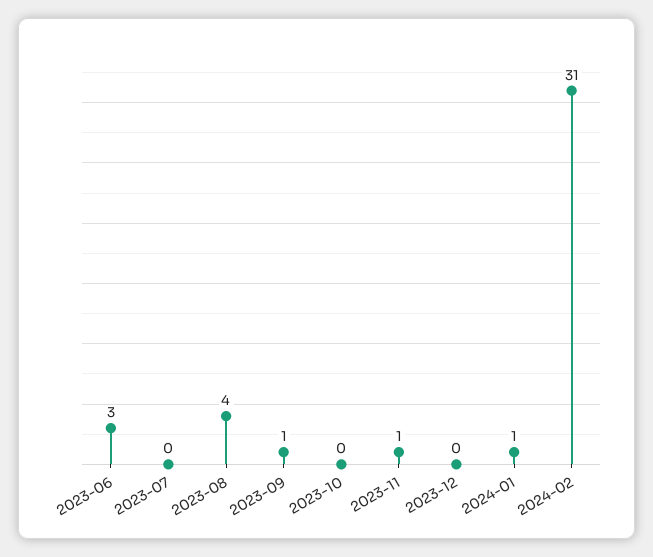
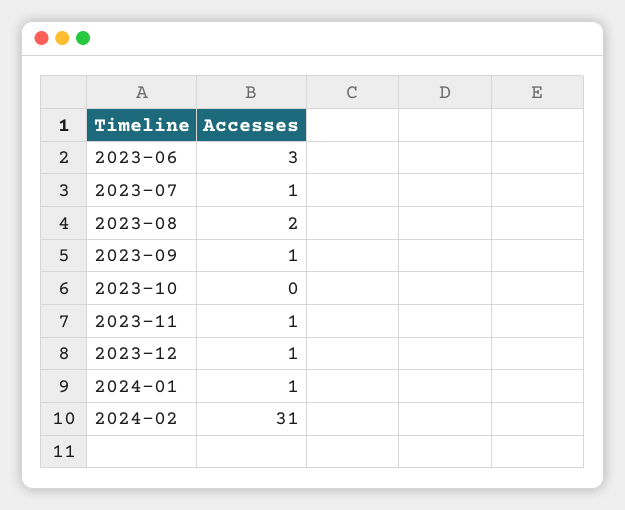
2023-07: 0 -> 1
2023-08: 4 -> 2
2023-12: 0 -> 1

